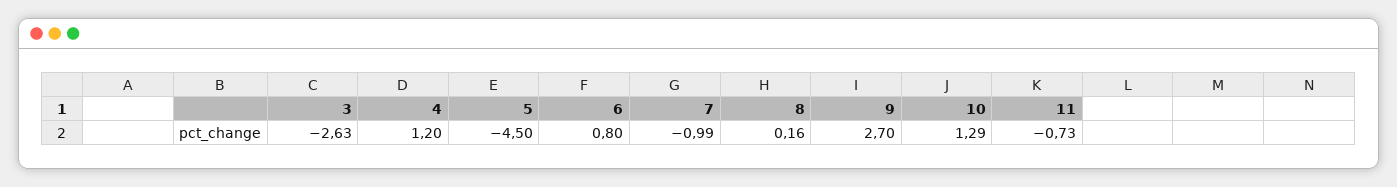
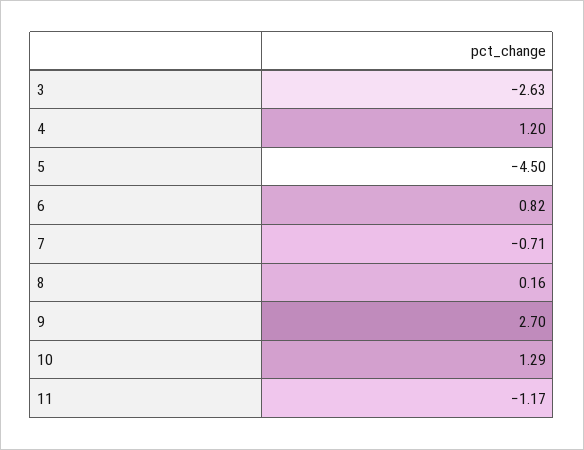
6: 0.8 -> 0.82
7: -0.99 -> -0.71
11: -0.73 -> -1.17

